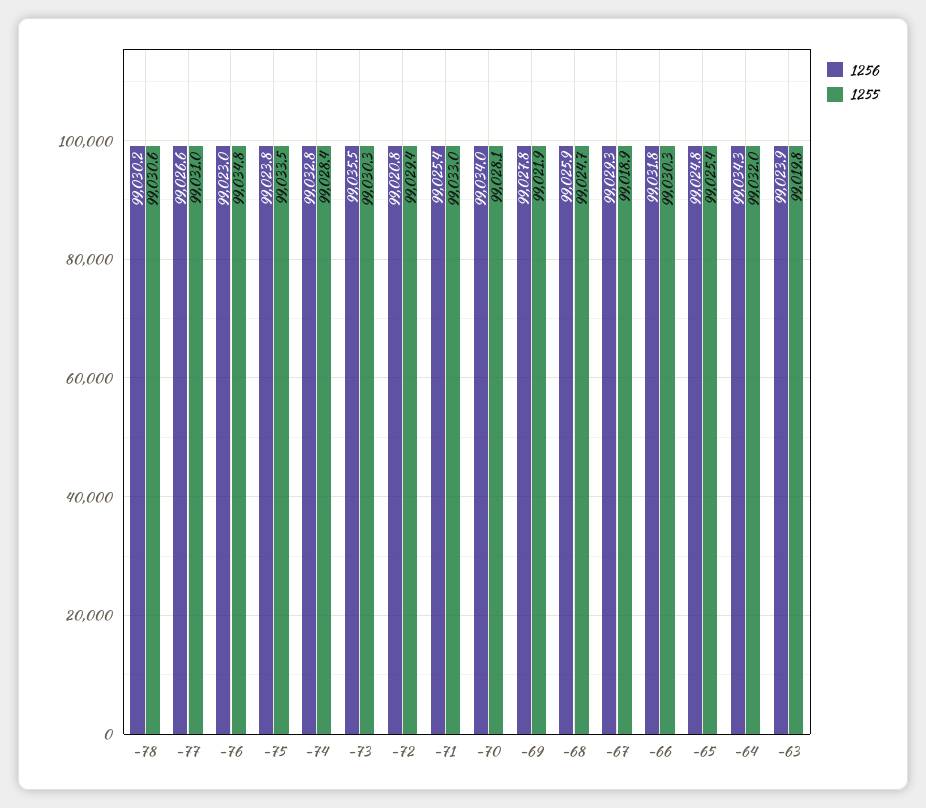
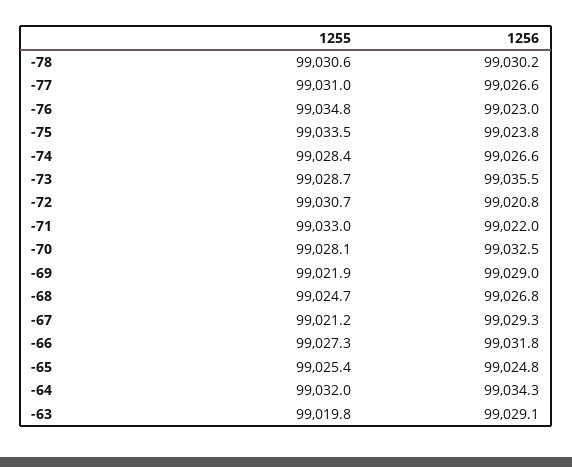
1256, -74: 99032.8 -> 99026.6
1255, -73: 99030.3 -> 99028.7
1255, -72: 99029.4 -> 99030.7
1256, -71: 99025.4 -> 99022
1256, -70: 99034 -> 99032.5
1256, -69: 99027.8 -> 99029
1256, -68: 99025.9 -> 99026.8
1255, -67: 99018.9 -> 99021.2
1255, -66: 99030.3 -> 99027.3
1256, -63: 99023.9 -> 99029.1

